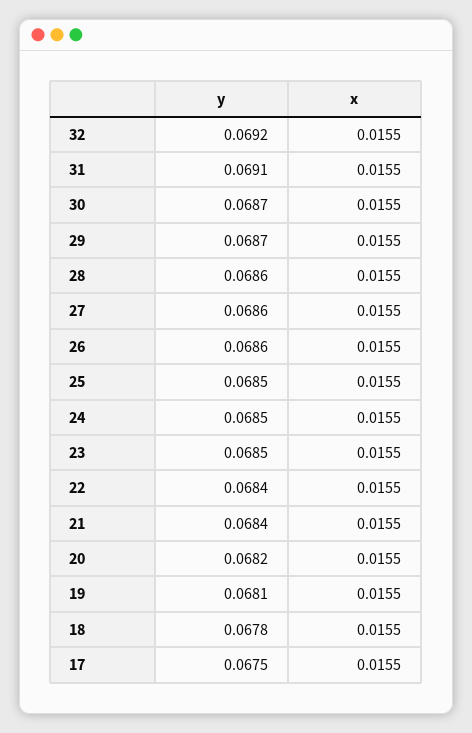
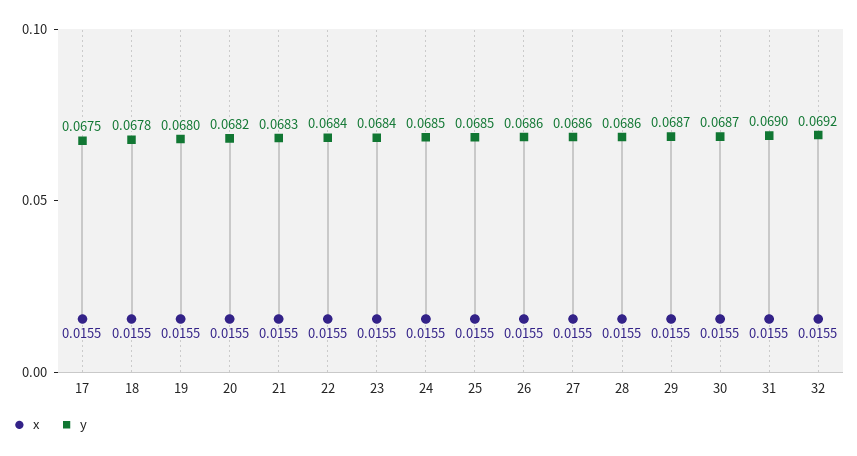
y, 31: 0.0691 -> 0.069
y, 23: 0.0685 -> 0.0684
y, 21: 0.0684 -> 0.0683
y, 19: 0.0681 -> 0.068

